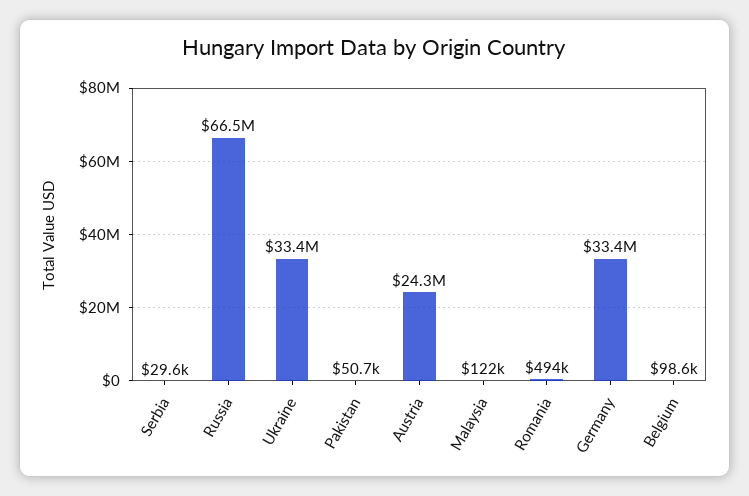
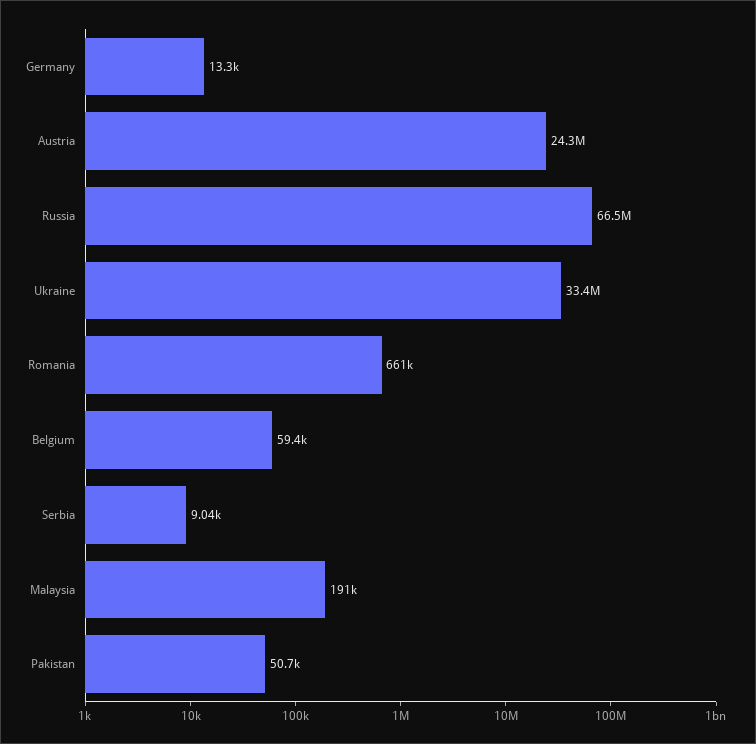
Serbia: 29600 -> 9040
Malaysia: 122000 -> 191000
Romania: 494000 -> 661000
Germany: 33400000 -> 13300
Belgium: 98600 -> 59400

